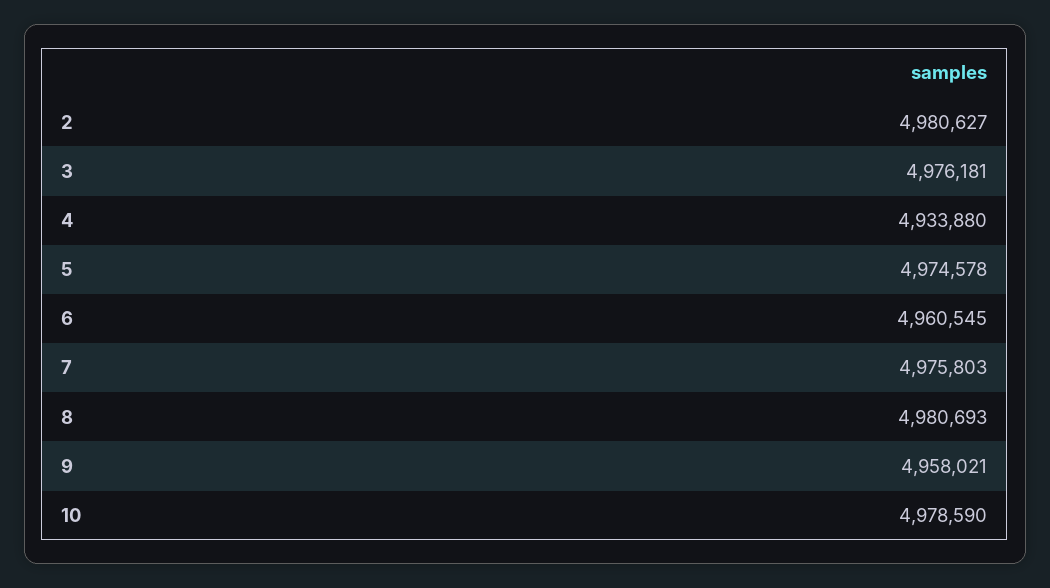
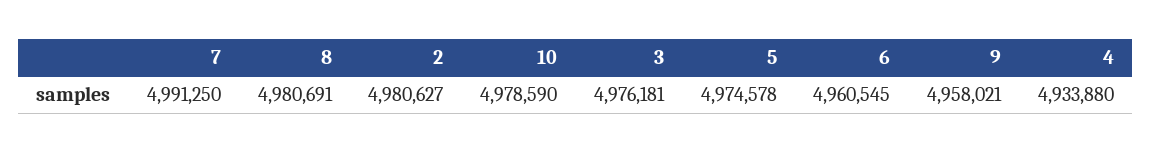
7: 4975803 -> 4991250
8: 4980693 -> 4980691

